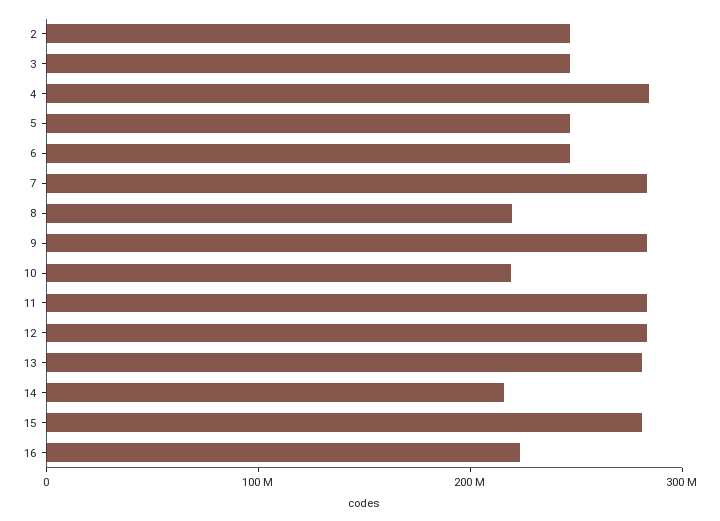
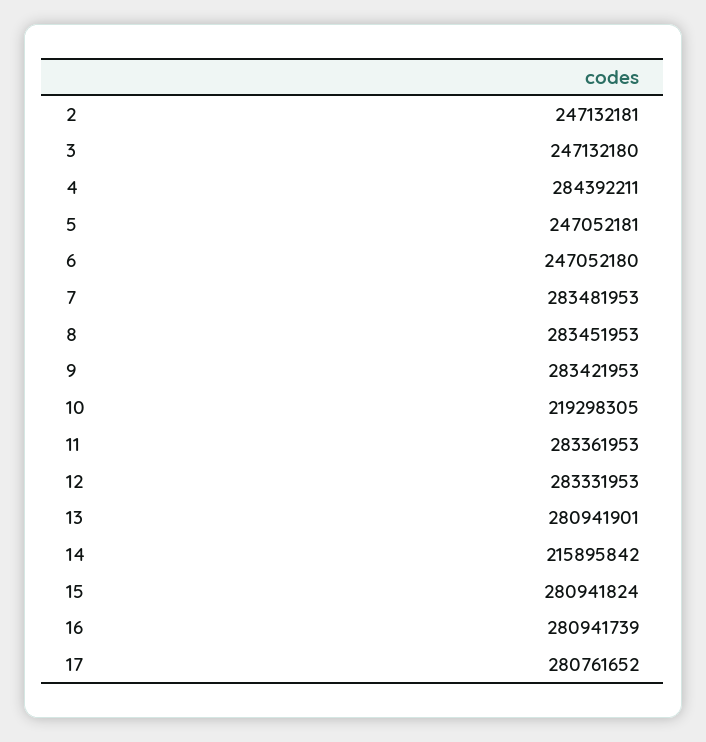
8: 220000000 -> 283451953
16: 220000000 -> 280941739
17: none -> 280761652

